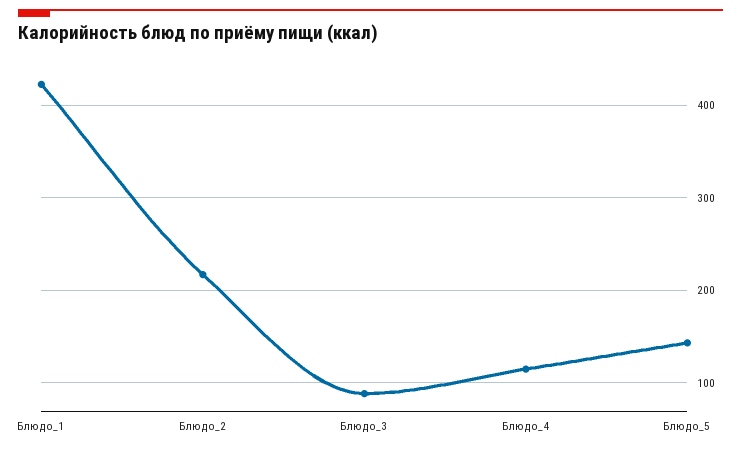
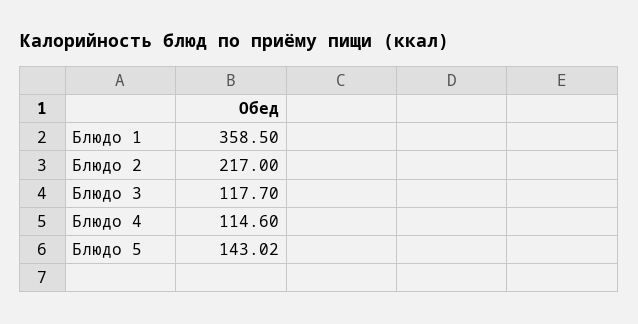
Блюдо_1: 420 -> 358.5
Блюдо_3: 90 -> 117.7

